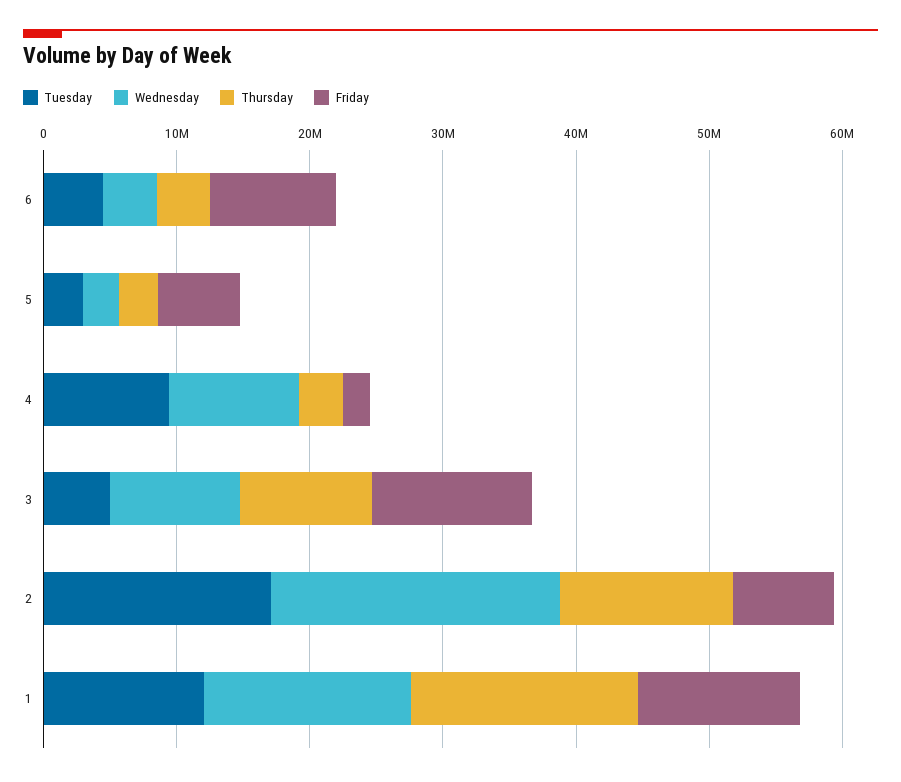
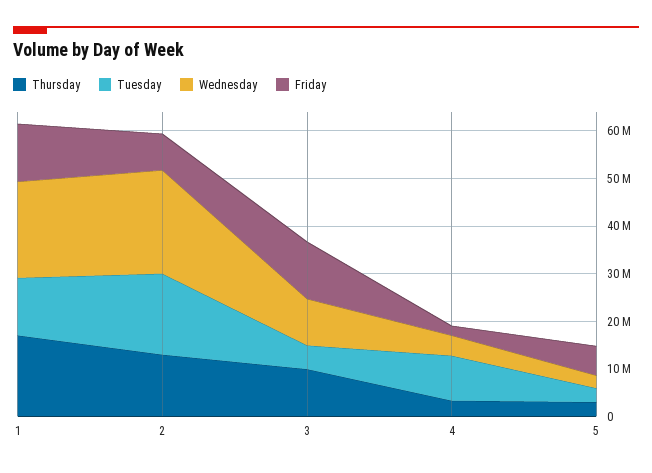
Tuesday, 6: 4000000 -> none
Wednesday, 6: 4000000 -> none
Thursday, 6: 4000000 -> none
Friday, 6: 10000000 -> none
Wednesday, 4: 10000000 -> 4000000
Wednesday, 1: 16000000 -> 20000000

